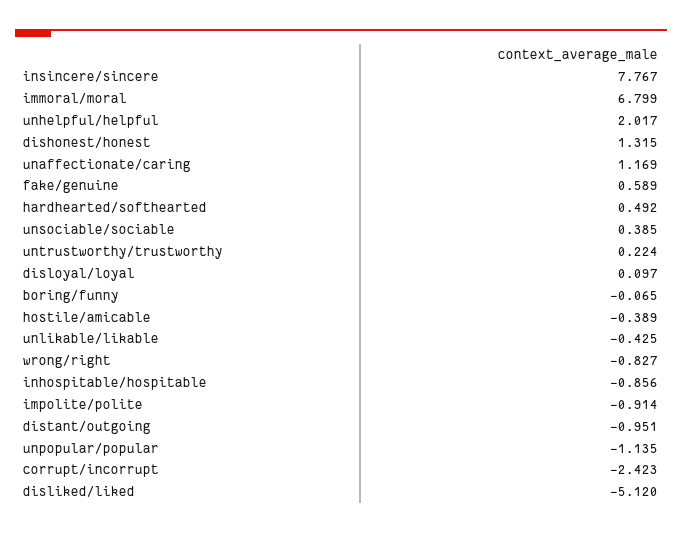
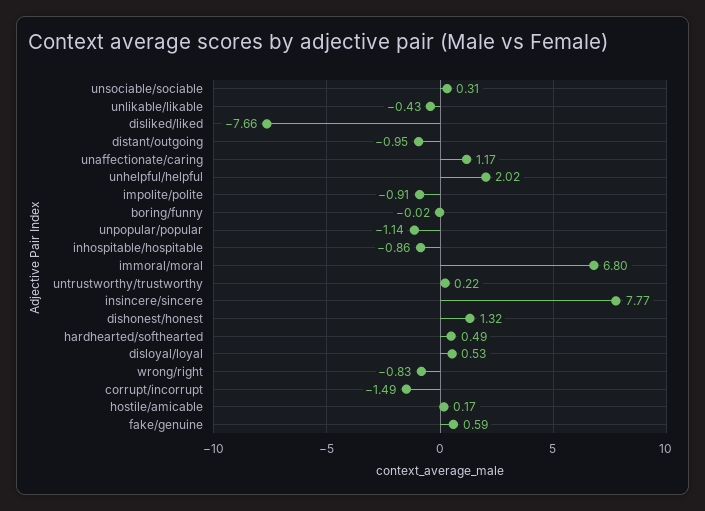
unsociable/sociable: 0.385 -> 0.31
disloyal/loyal: 0.097 -> 0.53
boring/funny: -0.065 -> -0.02
hostile/amicable: -0.389 -> 0.17
corrupt/incorrupt: -2.423 -> -1.49
disliked/liked: -5.12 -> -7.66

